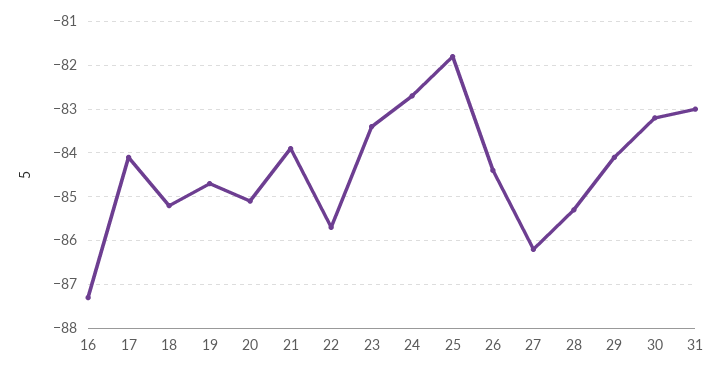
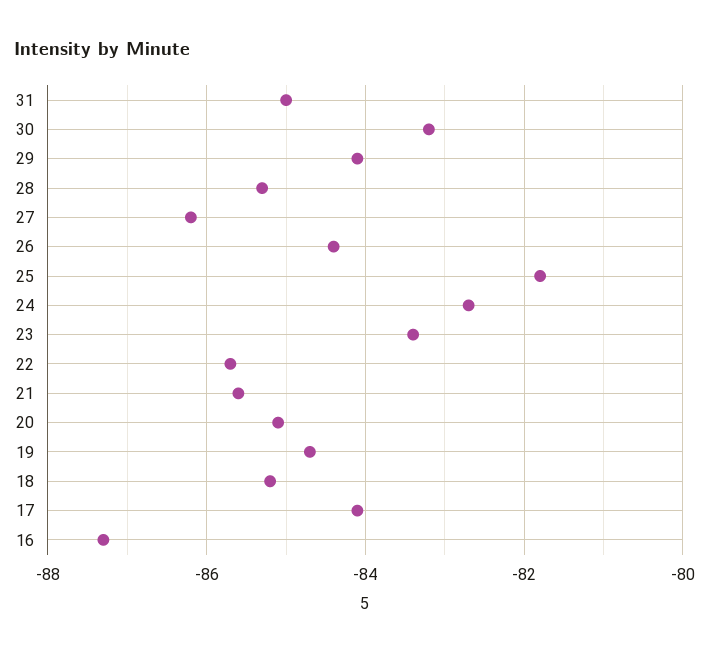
21: -84 -> -85.5
31: -83 -> -85

